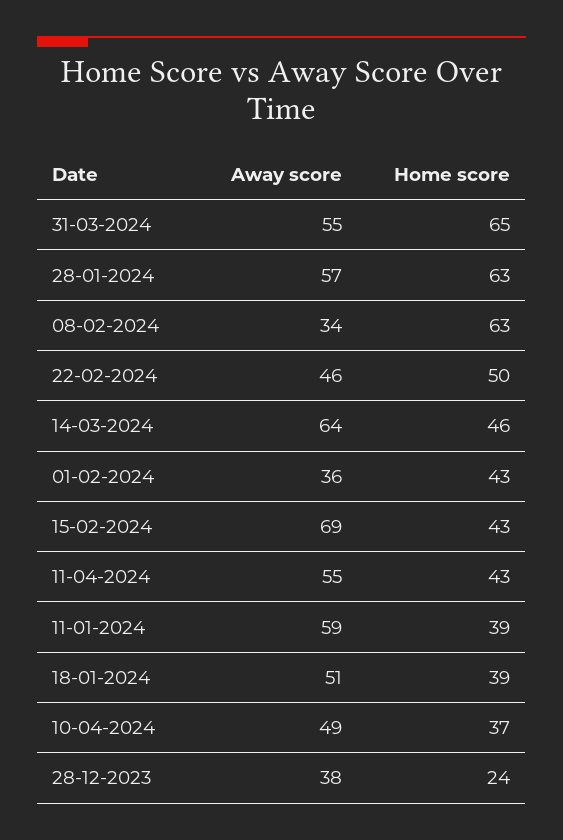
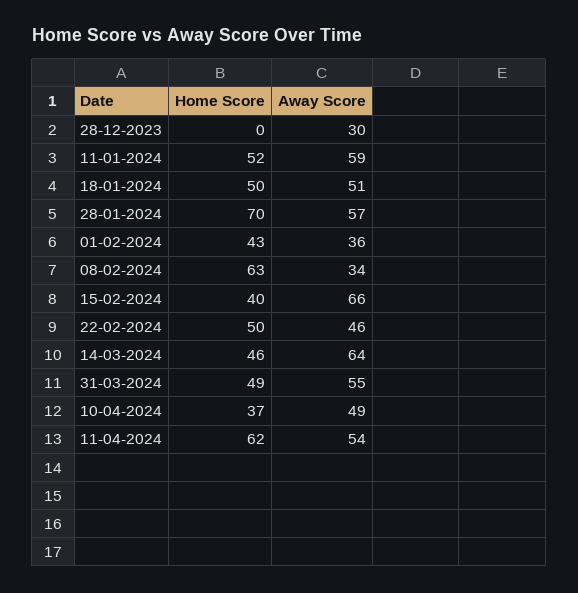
Home score, 31-03-2024: 65 -> 49
Home score, 28-01-2024: 63 -> 70
Away score, 15-02-2024: 69 -> 66
Home score, 15-02-2024: 43 -> 40
Away score, 11-04-2024: 55 -> 54
Home score, 11-04-2024: 43 -> 62
Home score, 11-01-2024: 39 -> 52
Home score, 18-01-2024: 39 -> 50
Away score, 28-12-2023: 38 -> 30
Home score, 28-12-2023: 24 -> 0

